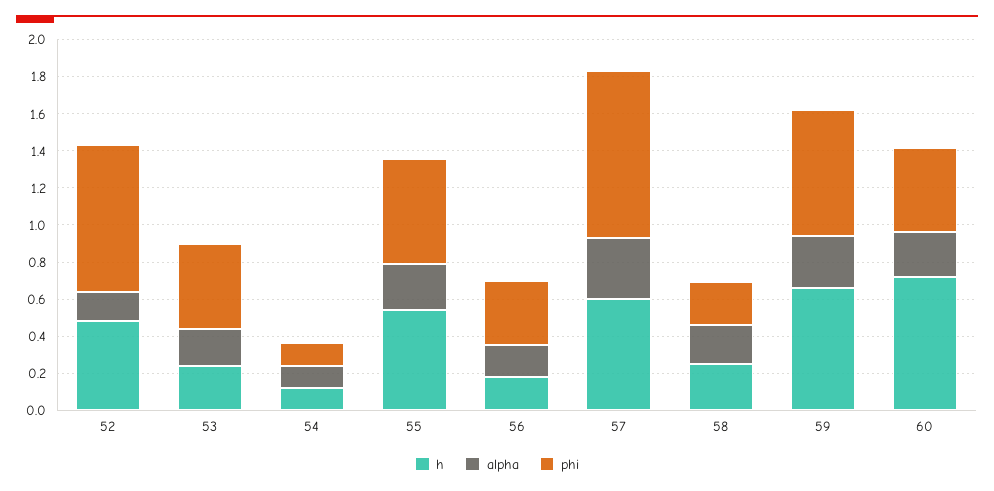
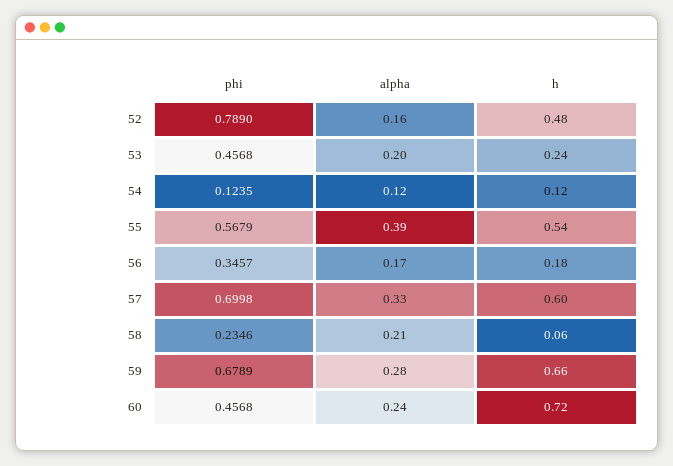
alpha, 55: 0.25 -> 0.39
phi, 57: 0.9 -> 0.6998
h, 58: 0.25 -> 0.06

